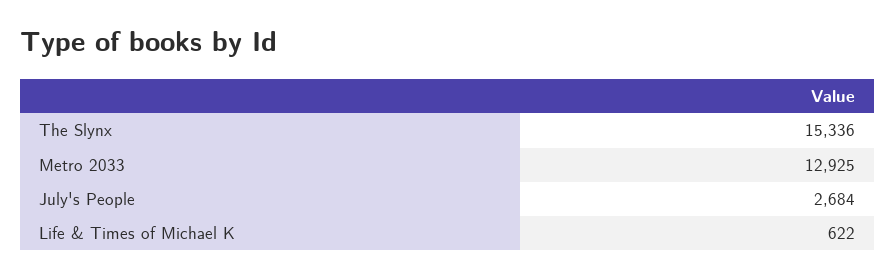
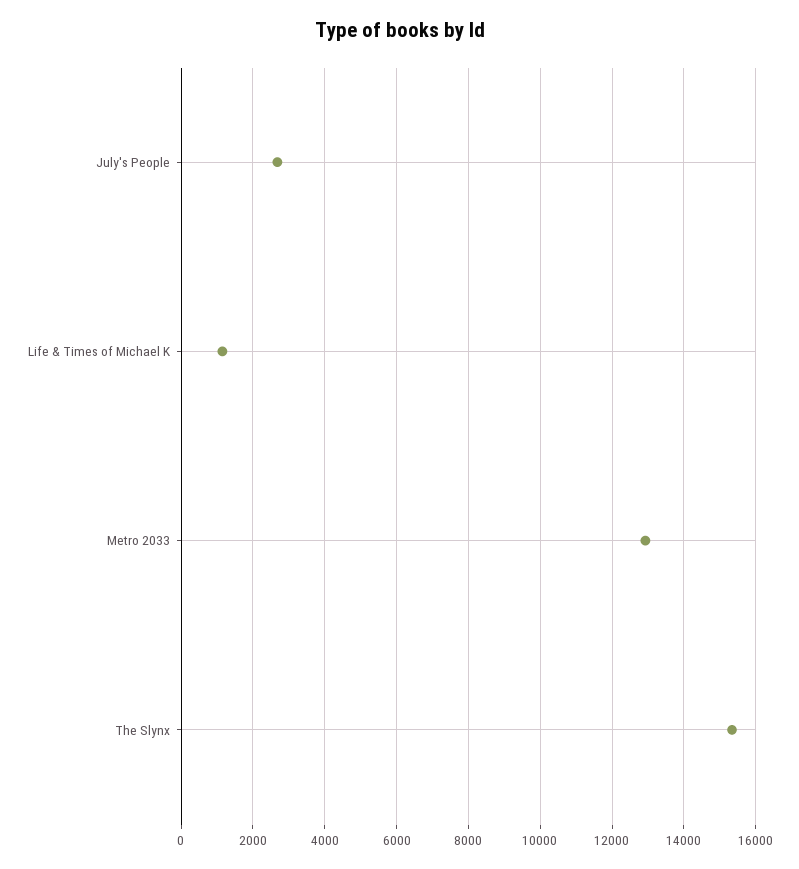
Life & Times of Michael K: 622 -> 1200

